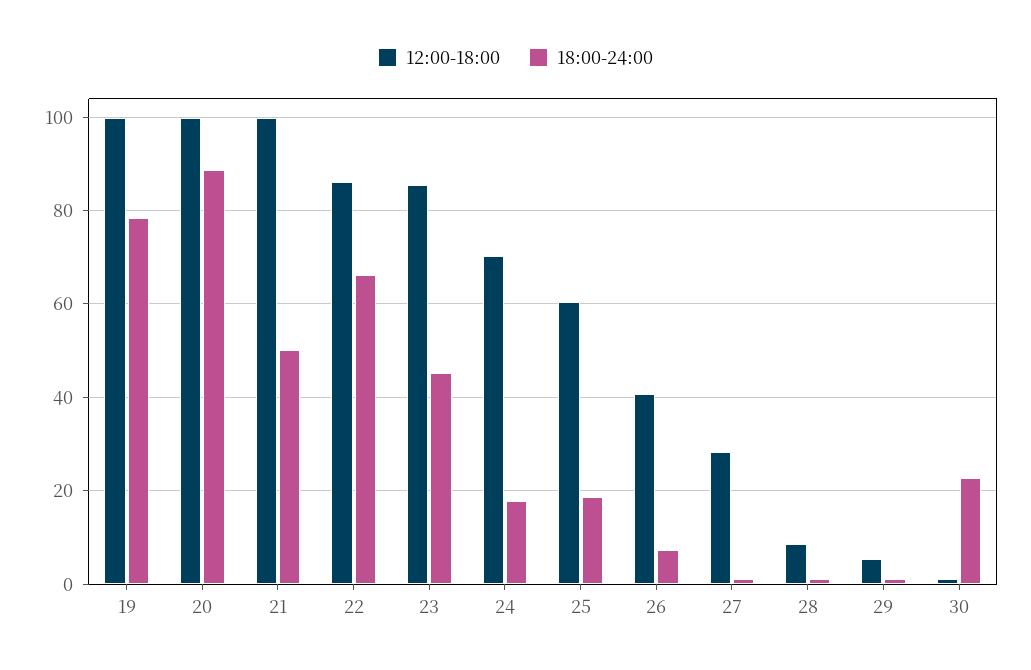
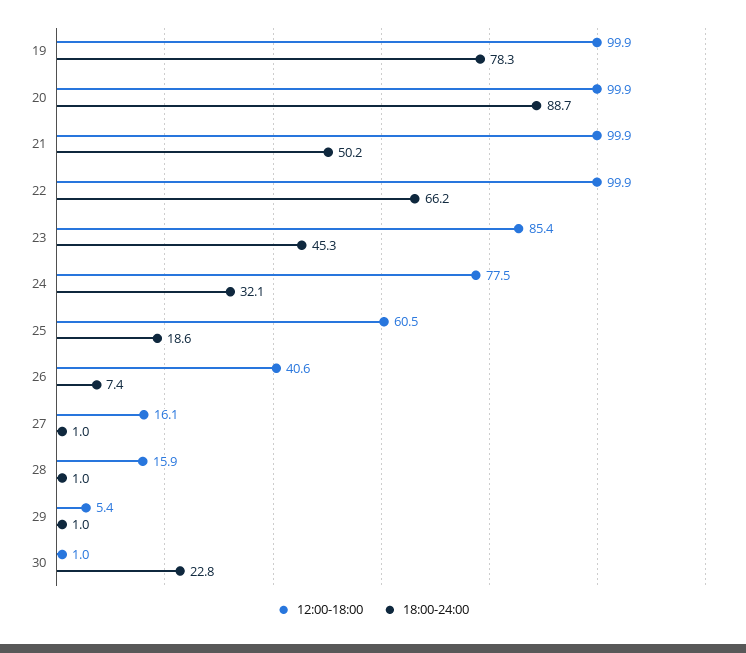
12:00-18:00, 22: 86 -> 99.9
12:00-18:00, 24: 70 -> 77.5
18:00-24:00, 24: 18 -> 32.1
12:00-18:00, 27: 28 -> 16.1
12:00-18:00, 28: 8 -> 15.9

